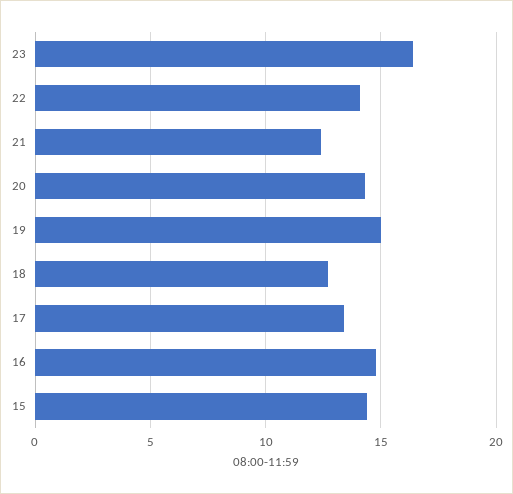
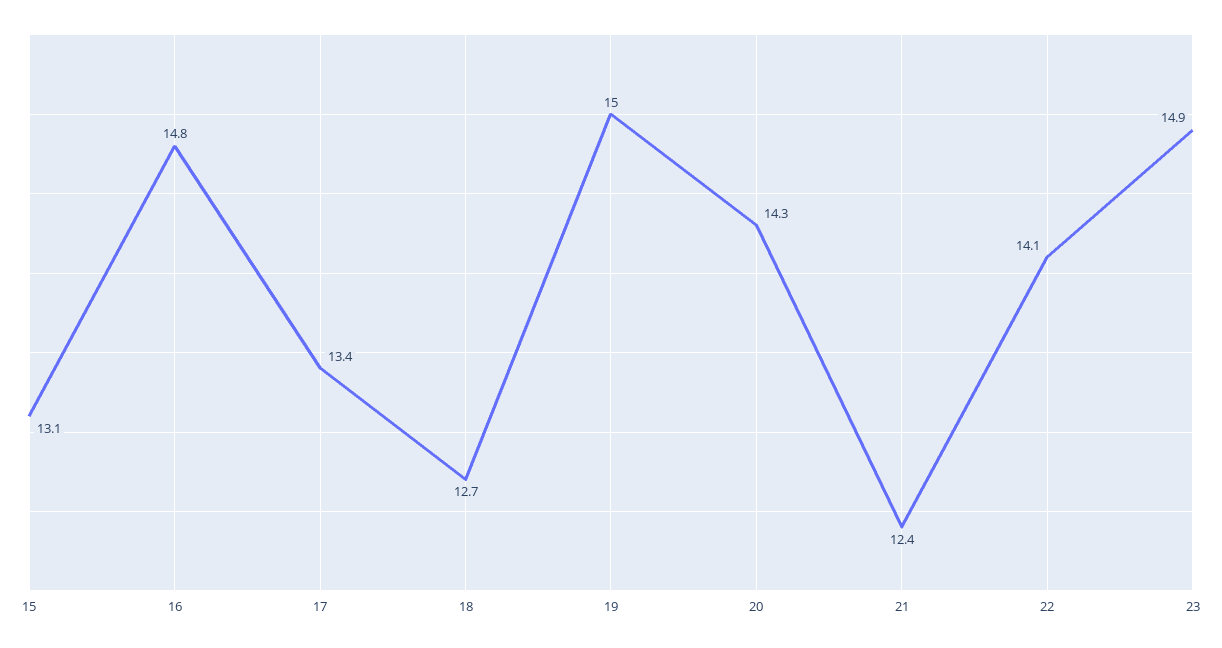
23: 16.5 -> 14.9
15: 14.5 -> 13.1

